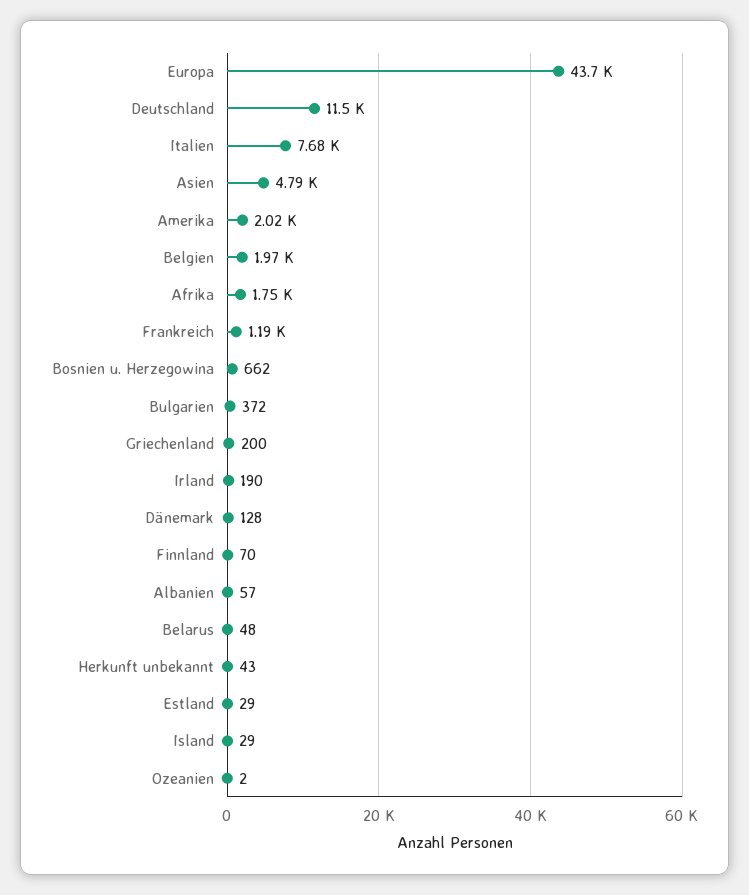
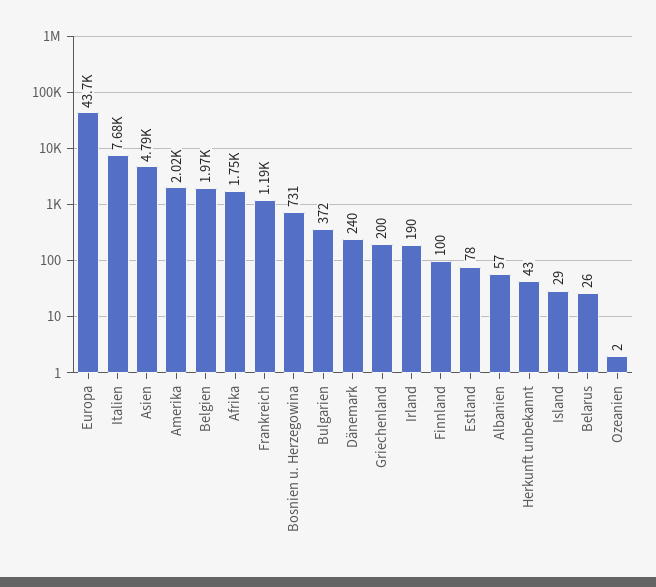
Deutschland: 11500 -> none
Bosnien u. Herzegowina: 662 -> 731
Dänemark: 128 -> 240
Finnland: 70 -> 100
Belarus: 48 -> 26
Estland: 29 -> 78

